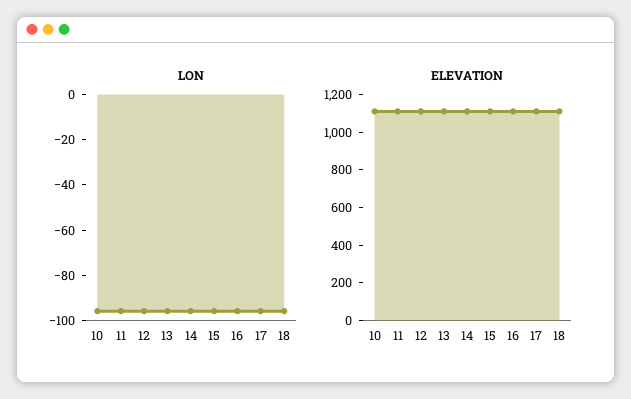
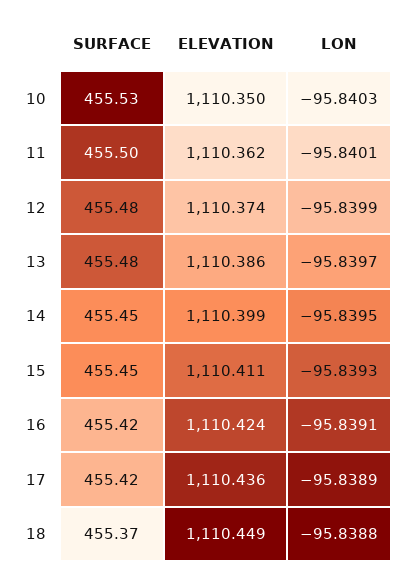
SURFACE, 10: none -> 455.53
SURFACE, 11: none -> 455.5
SURFACE, 12: none -> 455.48
SURFACE, 13: none -> 455.48
SURFACE, 14: none -> 455.45
SURFACE, 15: none -> 455.45
SURFACE, 16: none -> 455.42
SURFACE, 17: none -> 455.42
SURFACE, 18: none -> 455.37

